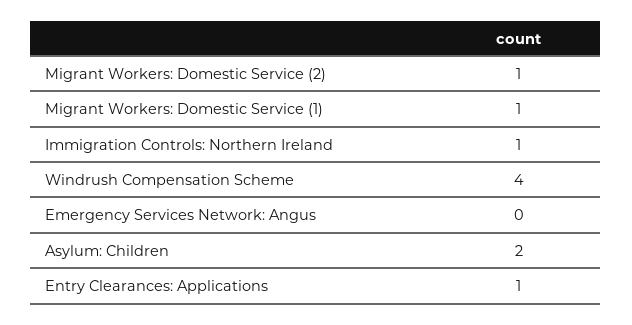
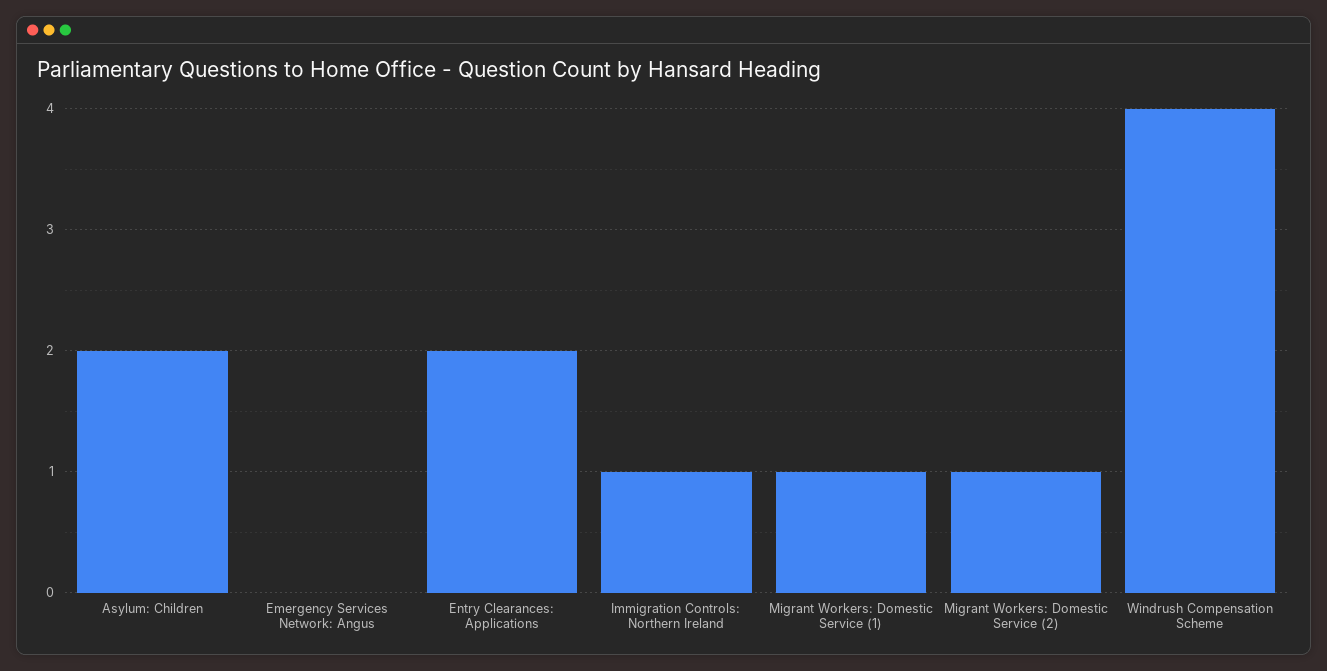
Entry Clearances: Applications: 1 -> 2

